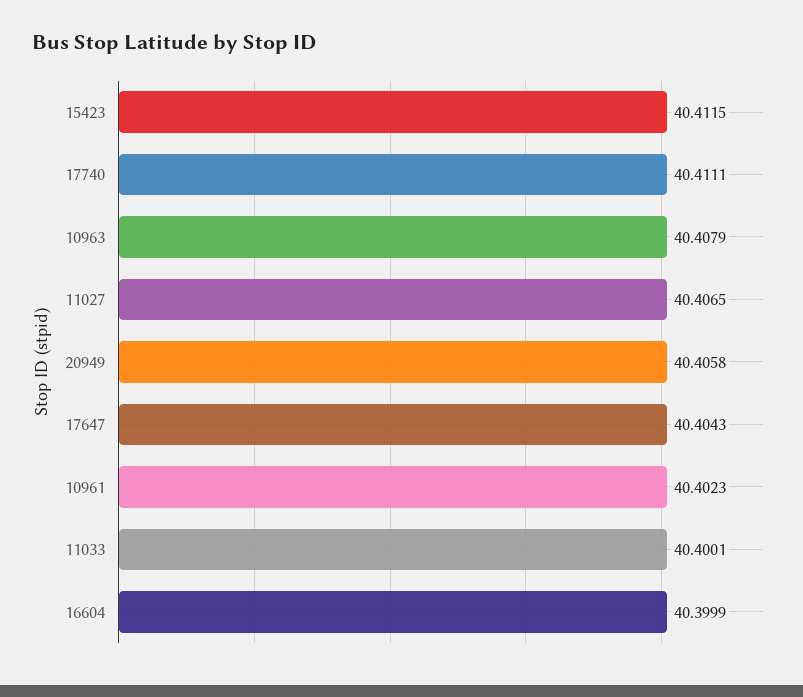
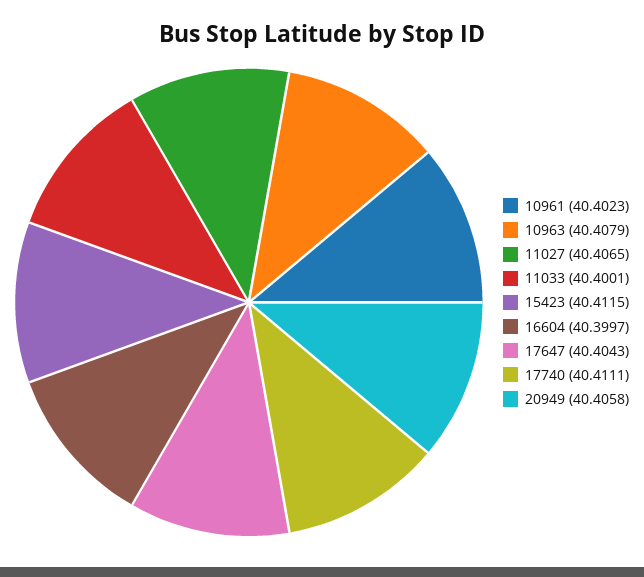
16604: 40.3999 -> 40.3997

